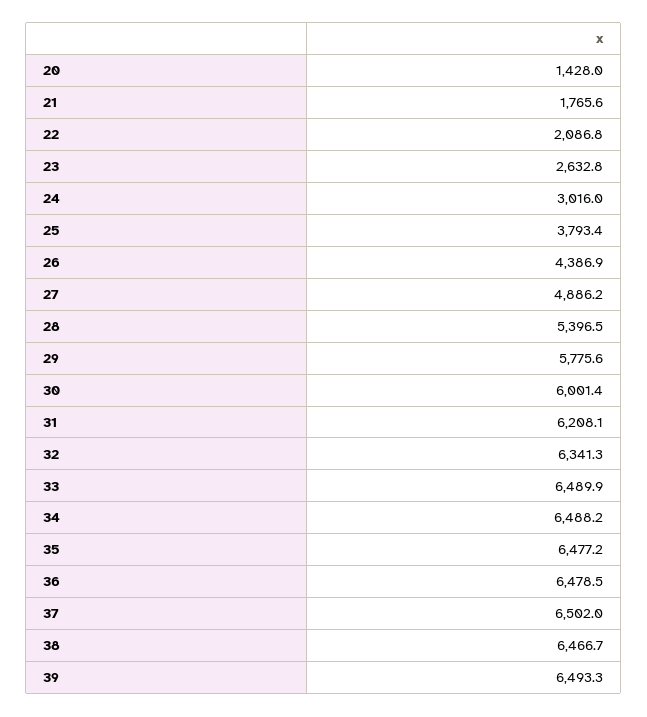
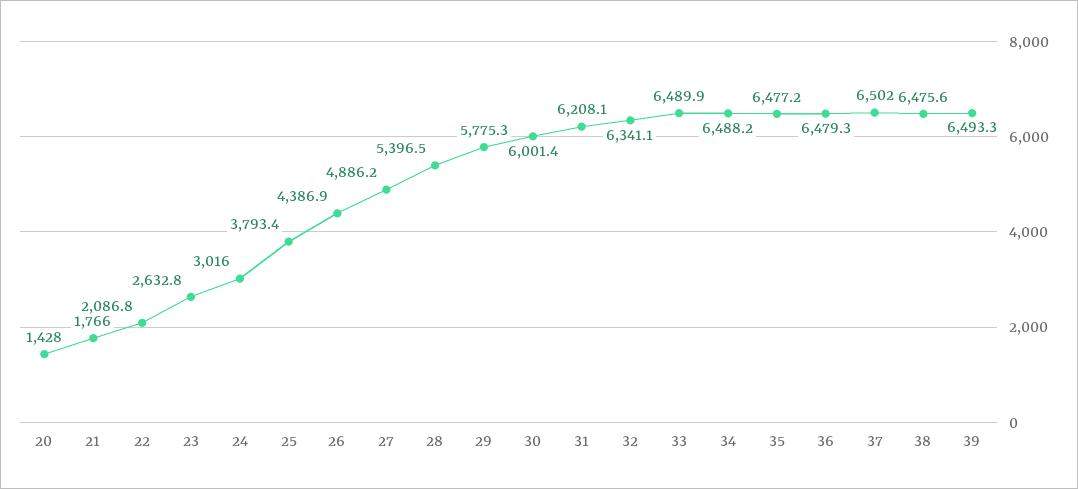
21: 1765.6 -> 1766
29: 5775.6 -> 5775.3
32: 6341.3 -> 6341.1
36: 6478.5 -> 6479.3
38: 6466.7 -> 6475.6

